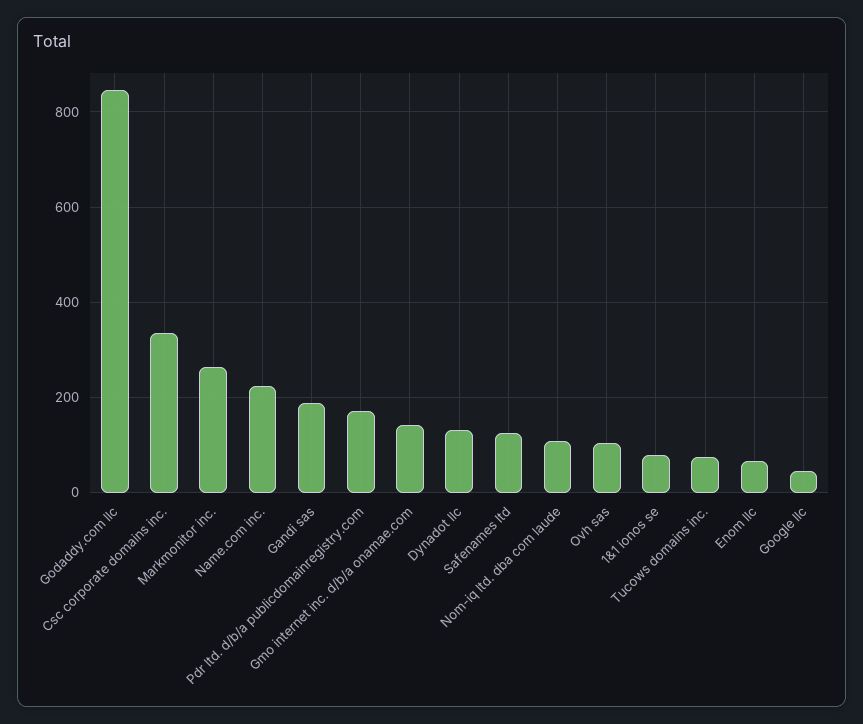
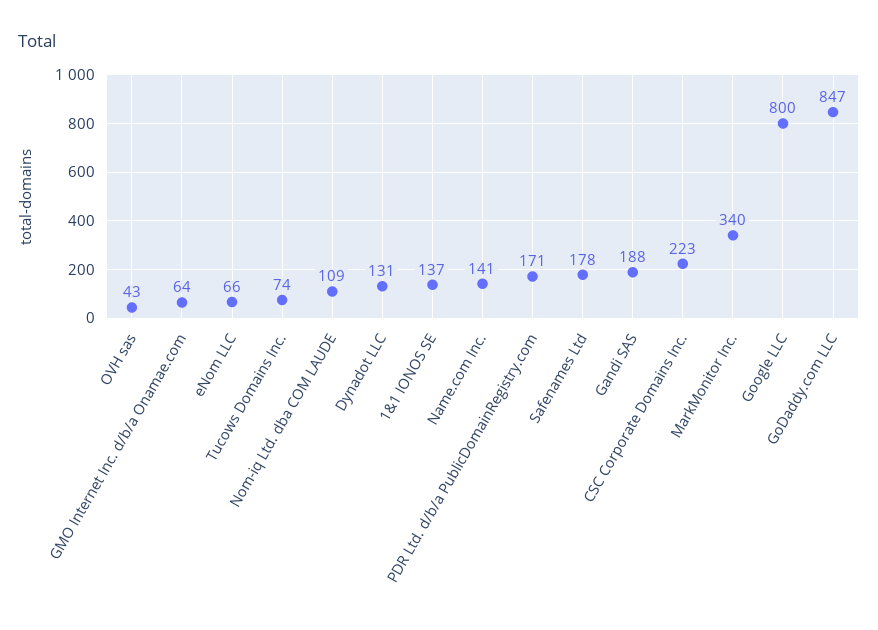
Csc corporate domains inc.: 340 -> 223
Markmonitor inc.: 260 -> 340
Name.com inc.: 220 -> 141
Gmo internet inc. d/b/a onamae.com: 140 -> 64
Safenames ltd: 120 -> 178
Ovh sas: 100 -> 43
1&1 ionos se: 80 -> 137
Google llc: 40 -> 800

